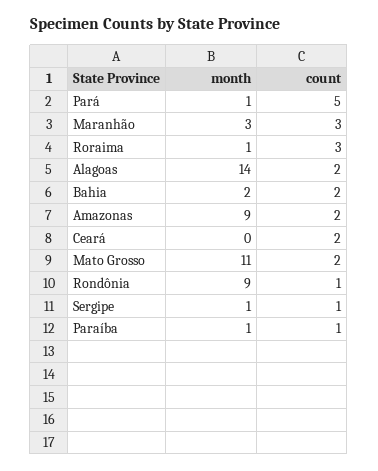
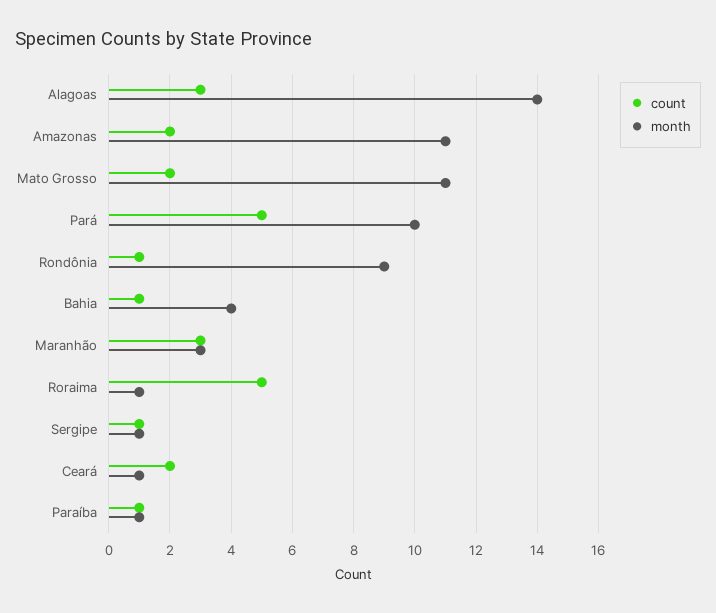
month, Pará: 1 -> 10
count, Roraima: 3 -> 5
count, Alagoas: 2 -> 3
month, Bahia: 2 -> 4
count, Bahia: 2 -> 1
month, Amazonas: 9 -> 11
month, Ceará: 0 -> 1

